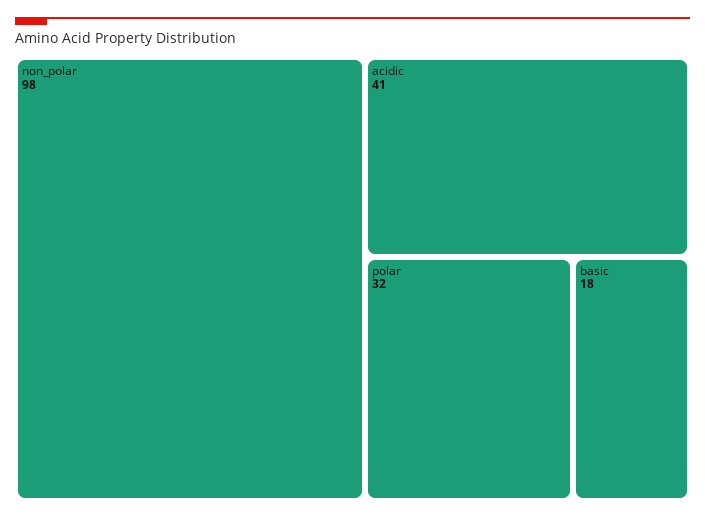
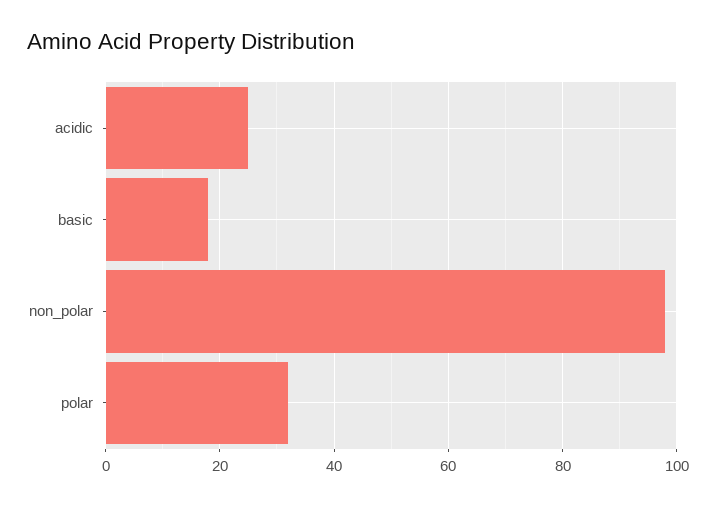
acidic: 41 -> 25

